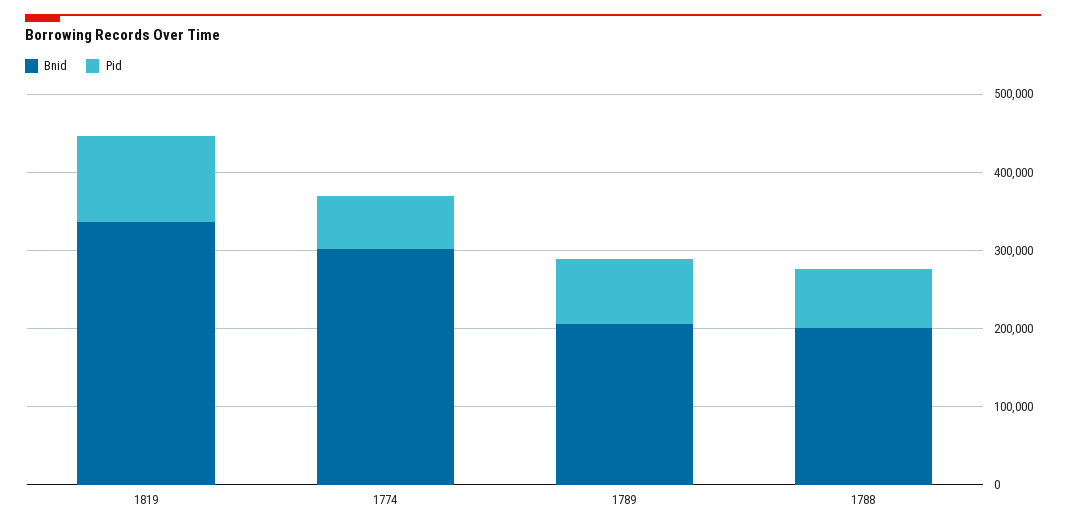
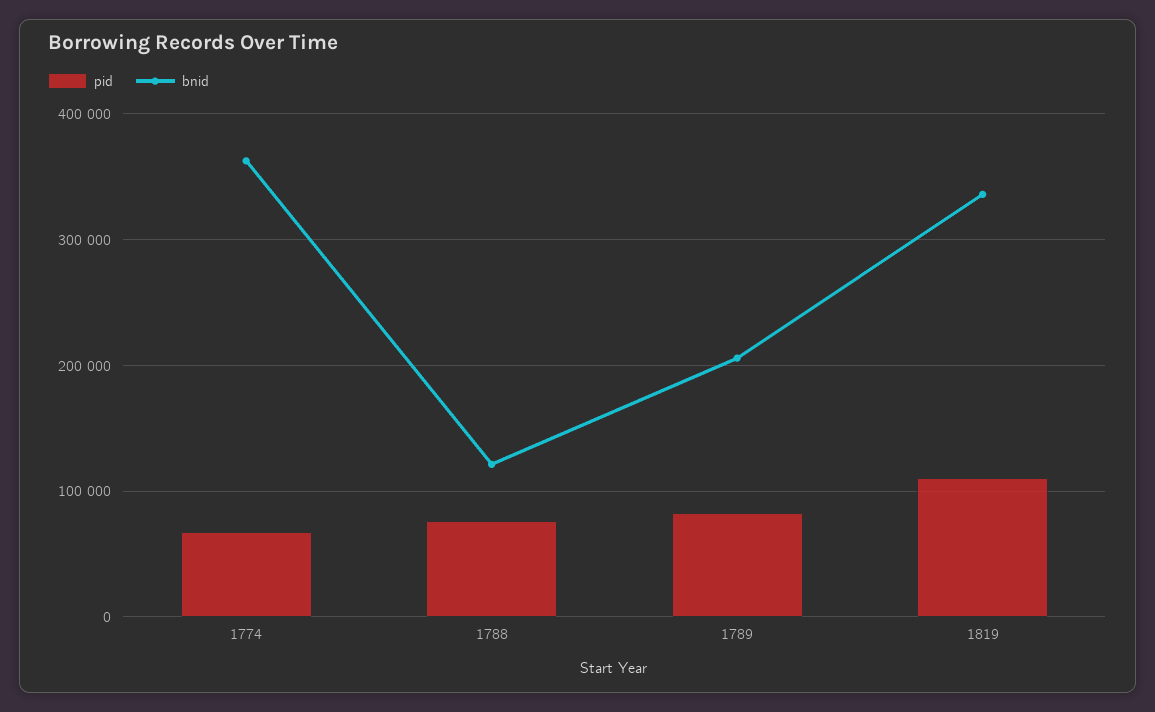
Bnid, 1774: 300000 -> 360000
Bnid, 1788: 200000 -> 120000

